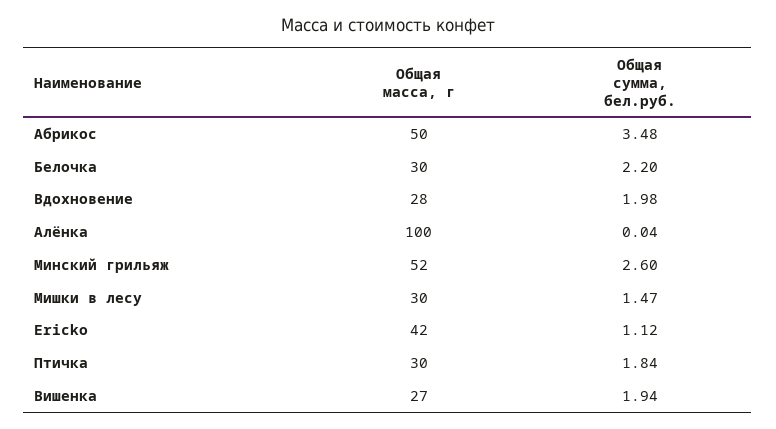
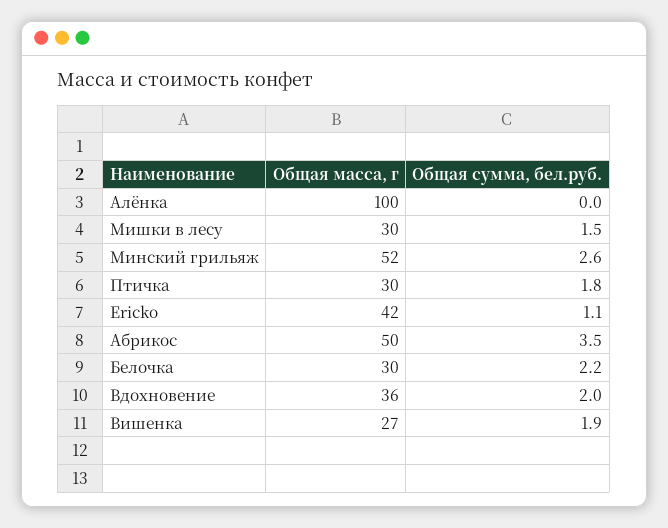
Общая масса, г, Вдохновение: 28 -> 36

